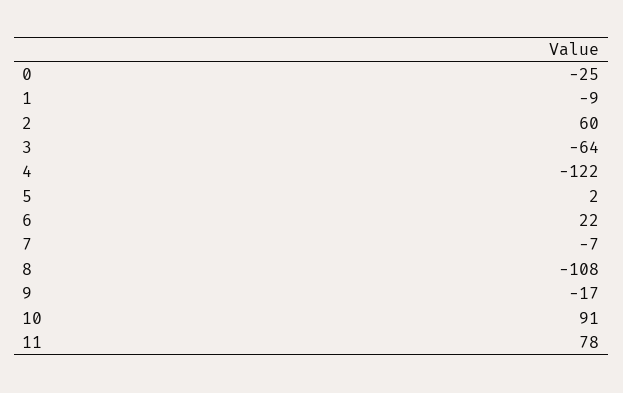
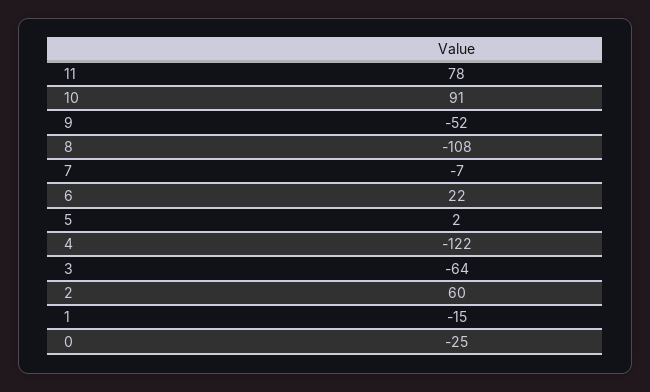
1: -9 -> -15
9: -17 -> -52

